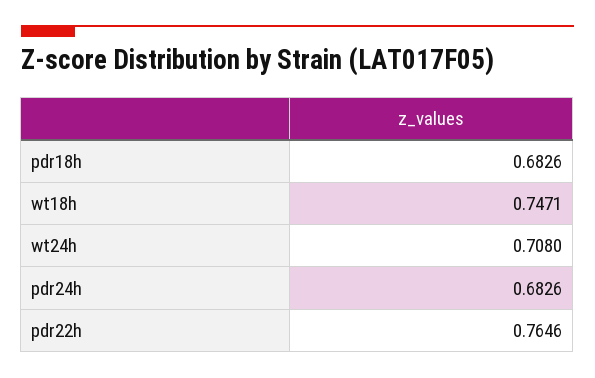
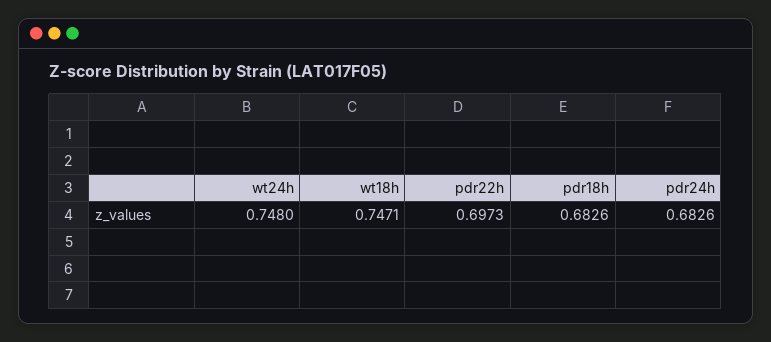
wt24h: 0.708 -> 0.748
pdr22h: 0.7646 -> 0.6973

